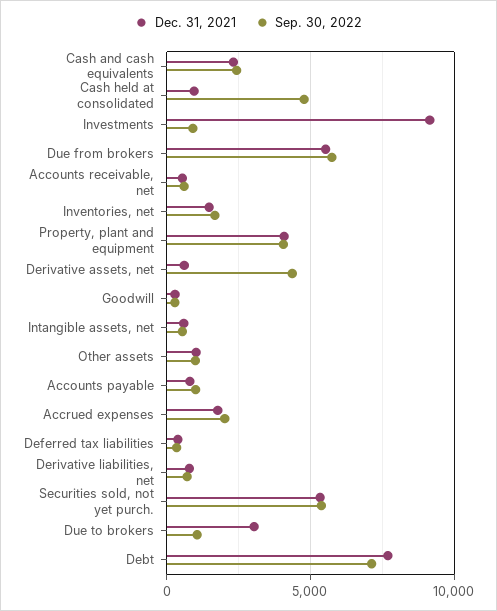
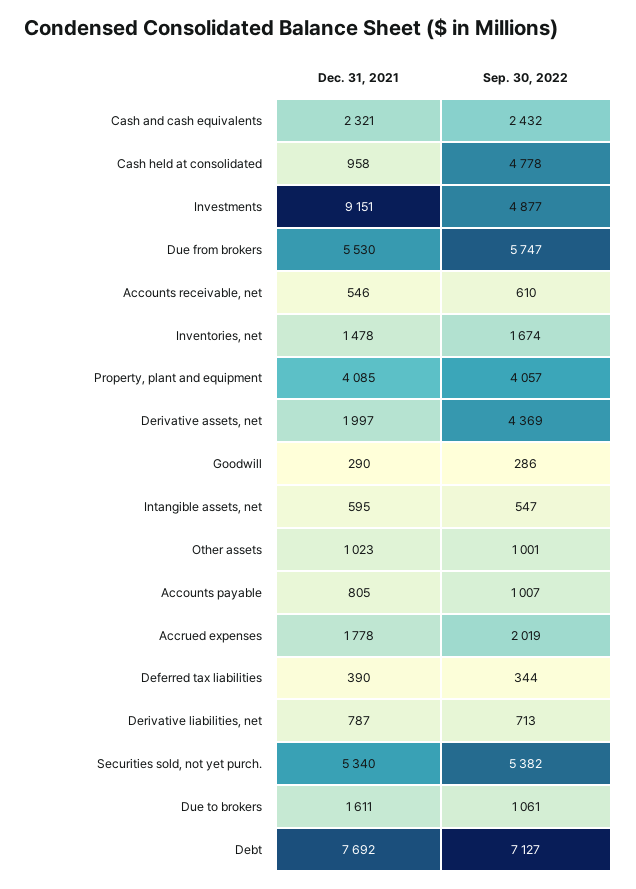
Sep. 30, 2022, Investments: 1000 -> 4877
Dec. 31, 2021, Derivative assets, net: 500 -> 1997
Dec. 31, 2021, Due to brokers: 3000 -> 1611

